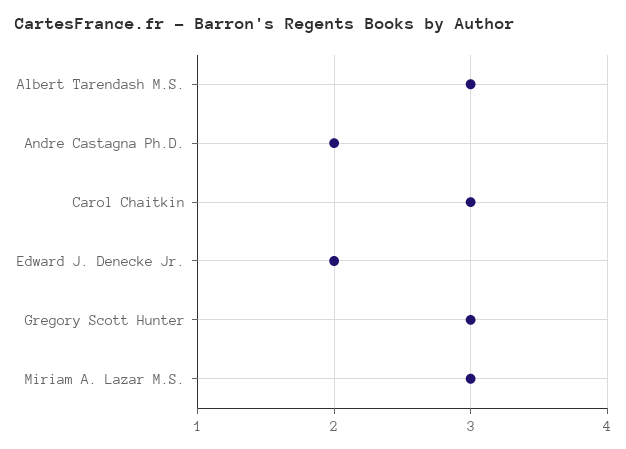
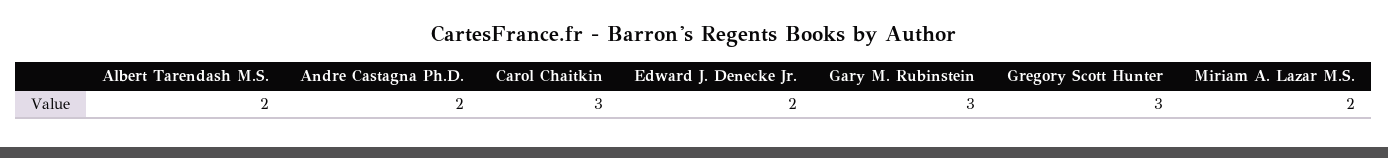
Albert Tarendash M.S.: 3 -> 2
Miriam A. Lazar M.S.: 3 -> 2
Gary M. Rubinstein: none -> 3

